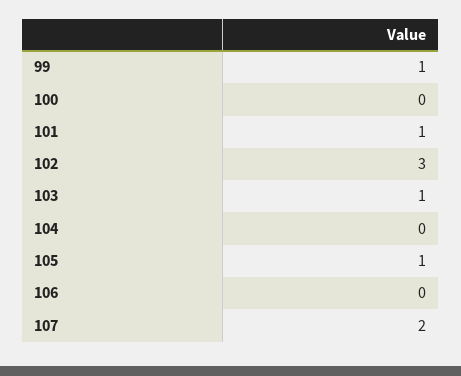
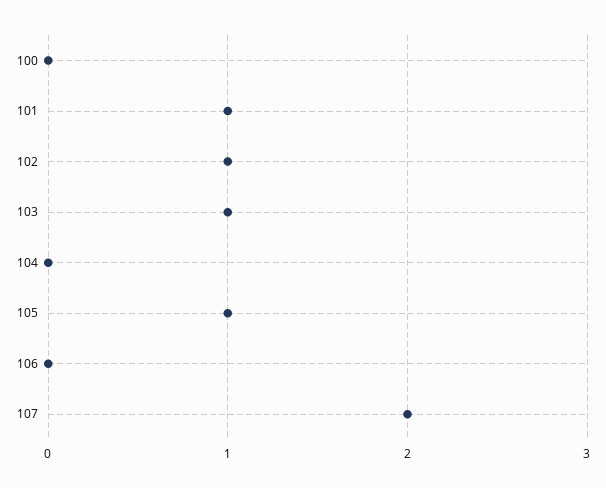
99: 1 -> none
102: 3 -> 1

